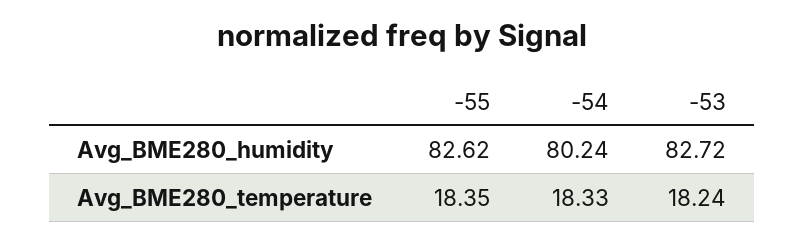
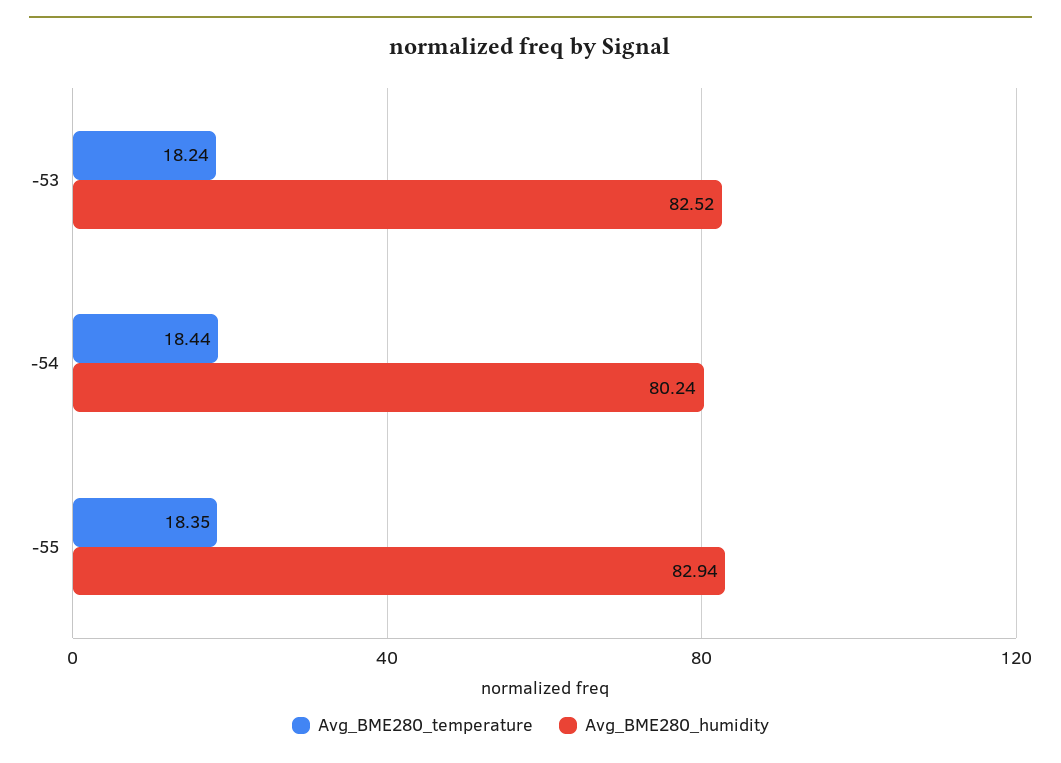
Avg_BME280_humidity, -55: 82.62 -> 82.94
Avg_BME280_humidity, -53: 82.72 -> 82.52
Avg_BME280_temperature, -54: 18.33 -> 18.44

